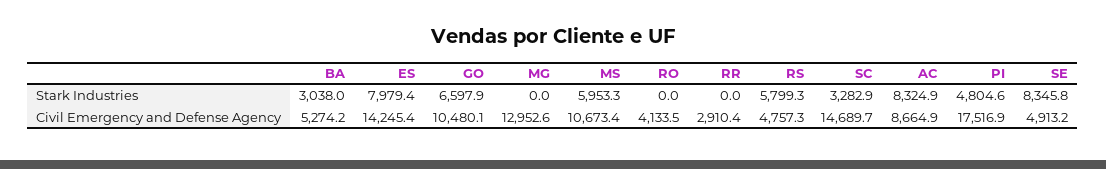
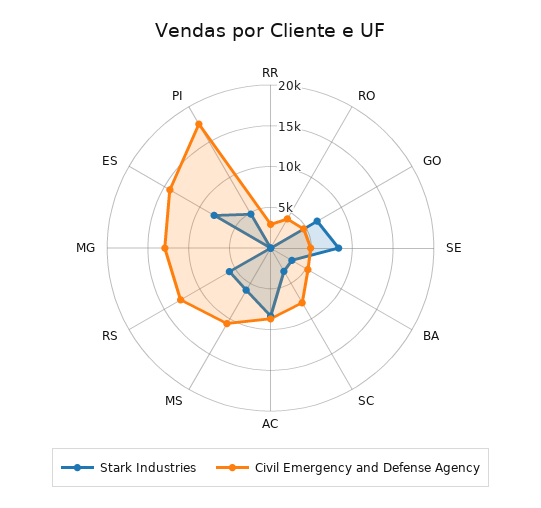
Civil Emergency and Defense Agency, GO: 10480.1 -> 5000
Civil Emergency and Defense Agency, RS: 4757.3 -> 13000
Civil Emergency and Defense Agency, SC: 14689.7 -> 8000

